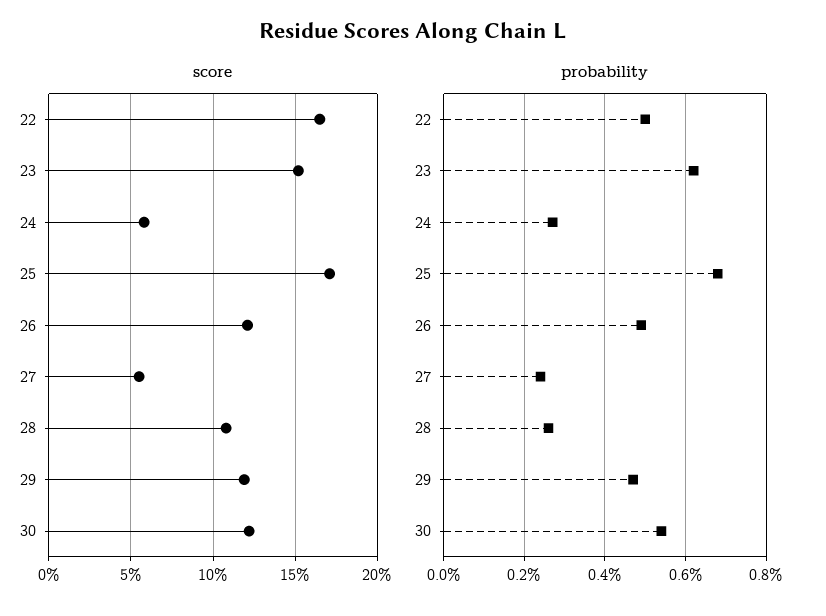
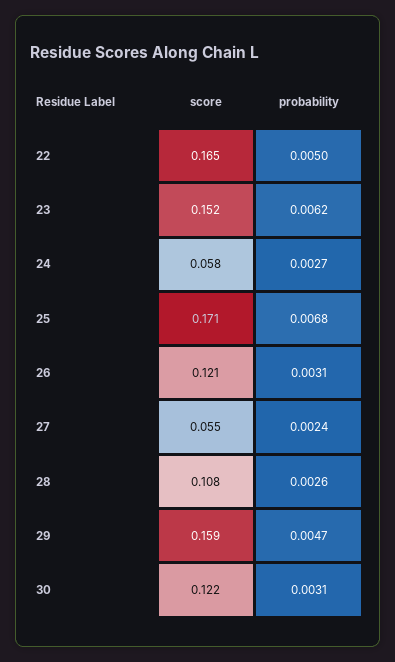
score, 29: 0.12 -> 0.159
probability, 26: 0.005 -> 0.0031
probability, 30: 0.0055 -> 0.0031

